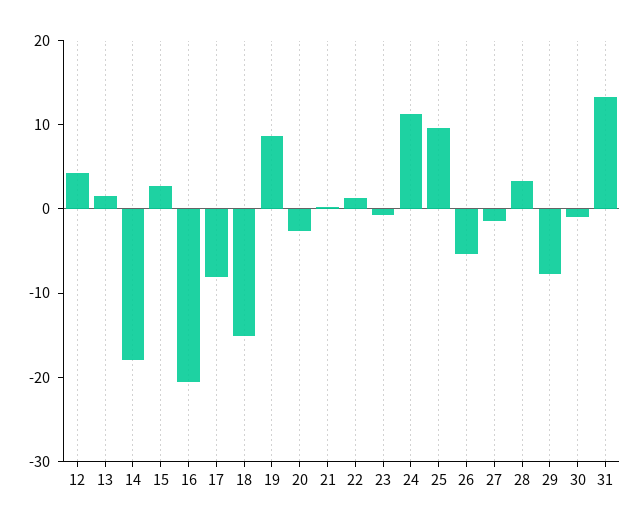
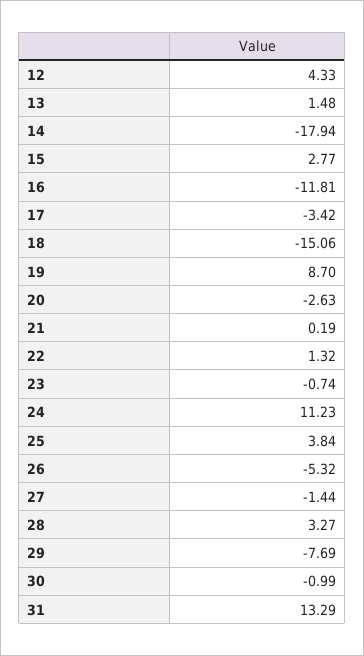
16: -20 -> -11.81
17: -8 -> -3.42
25: 10 -> 3.84

